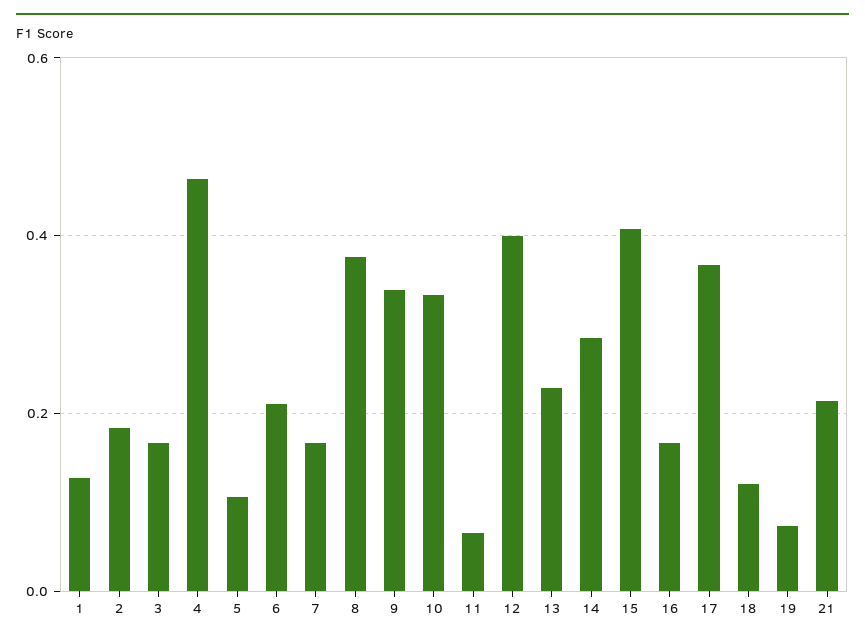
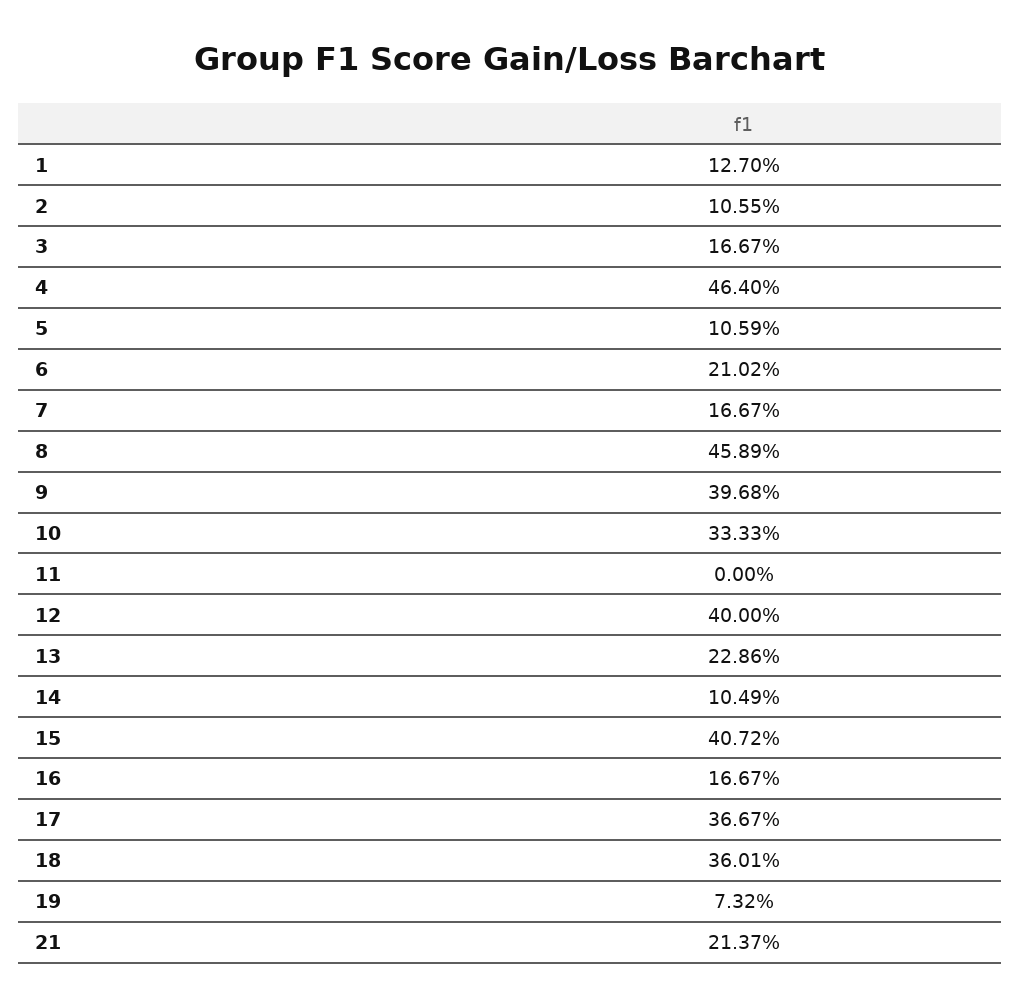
2: 0.18 -> 0.1055
8: 0.38 -> 0.4589
9: 0.34 -> 0.3968
11: 0.06 -> 0
14: 0.28 -> 0.1049
18: 0.12 -> 0.3601

